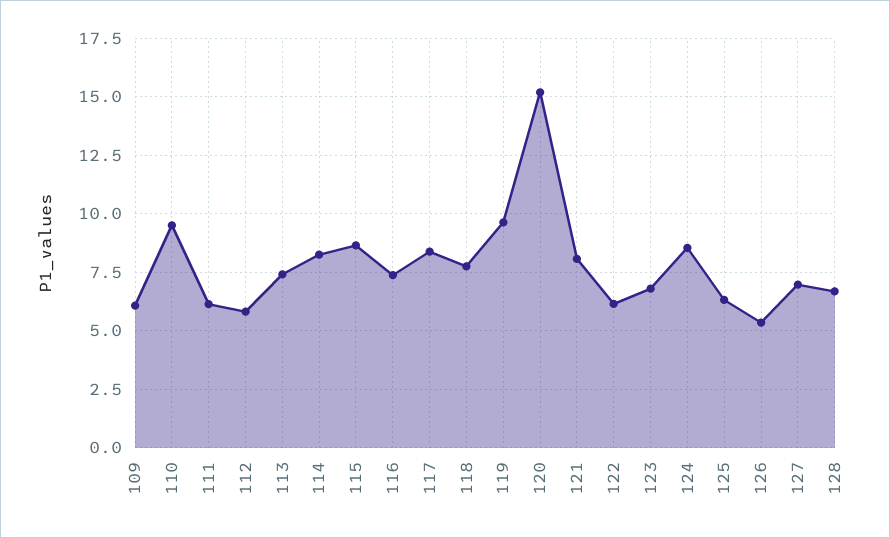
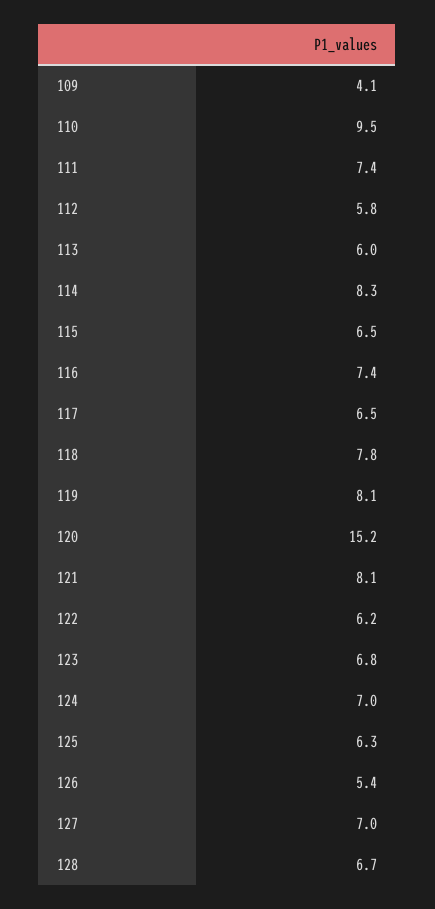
109: 6 -> 4.1
111: 6 -> 7.4
113: 7.5 -> 6
115: 8.5 -> 6.5
117: 8.5 -> 6.5
119: 9.5 -> 8.1
124: 8.5 -> 7

